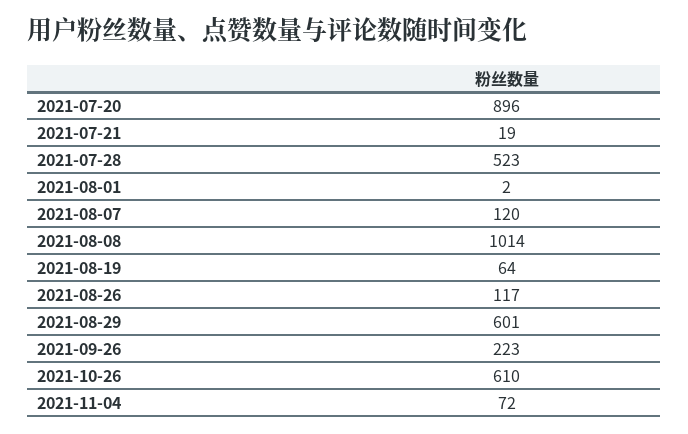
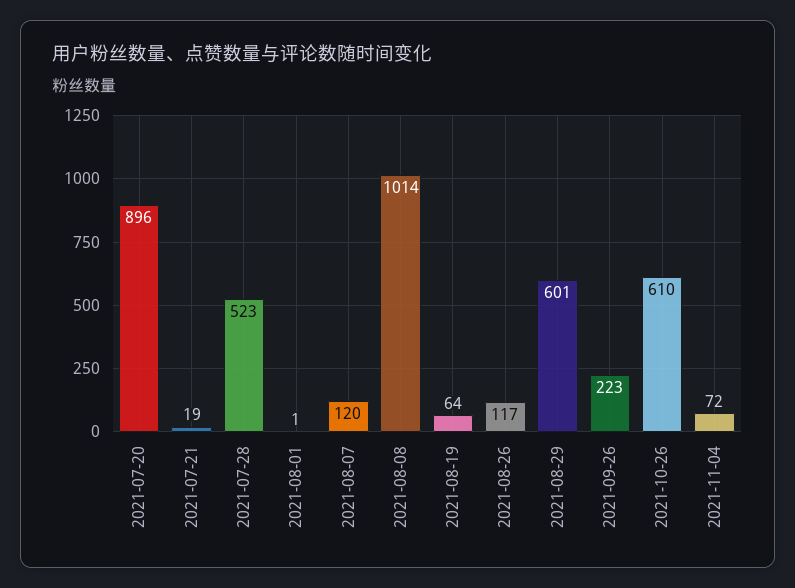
2021-08-01: 2 -> 1

